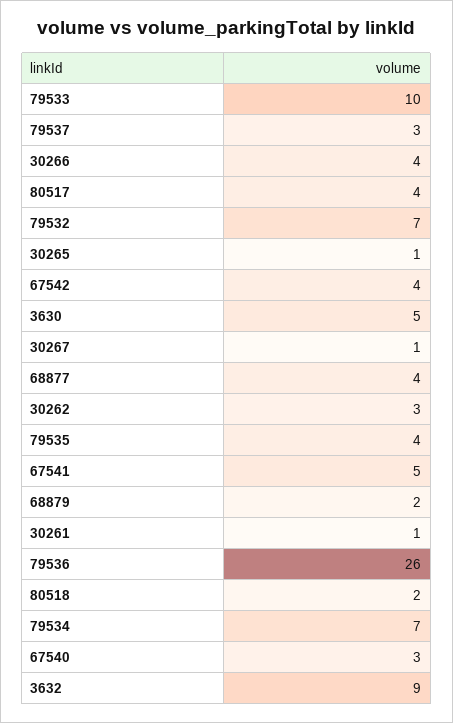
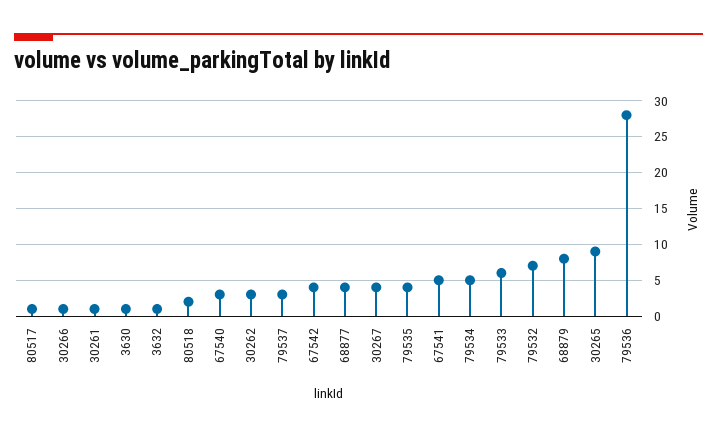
79533: 10 -> 6
30266: 4 -> 1
80517: 4 -> 1
30265: 1 -> 9
3630: 5 -> 1
30267: 1 -> 4
68879: 2 -> 8
79536: 26 -> 28
79534: 7 -> 5
3632: 9 -> 1

